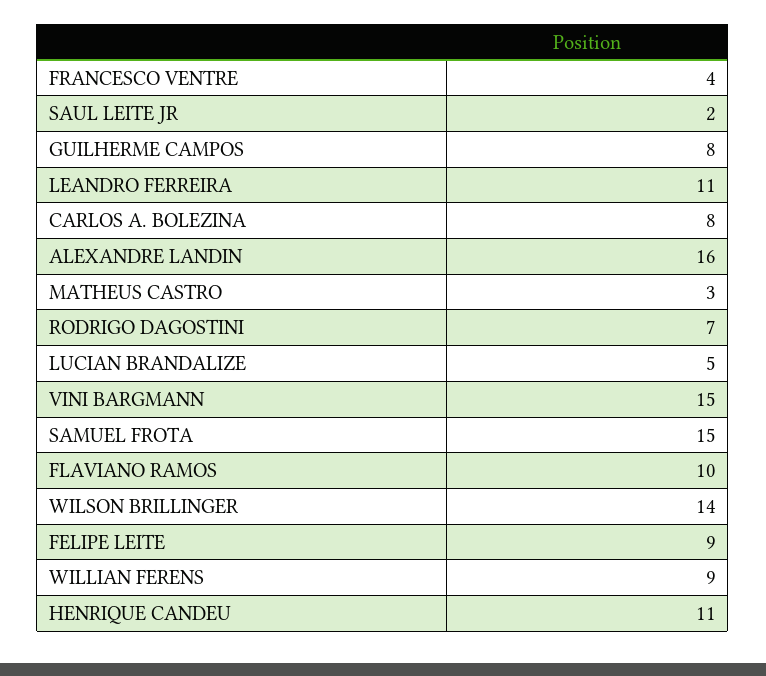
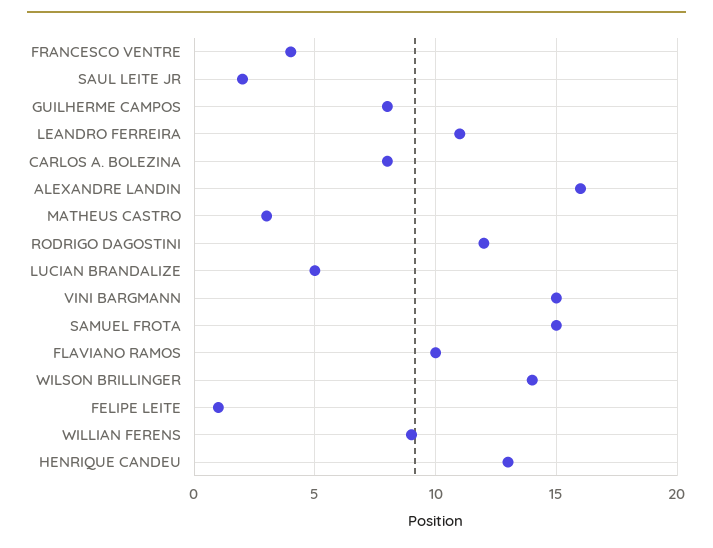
RODRIGO DAGOSTINI: 7 -> 12
FELIPE LEITE: 9 -> 1
HENRIQUE CANDEU: 11 -> 13

